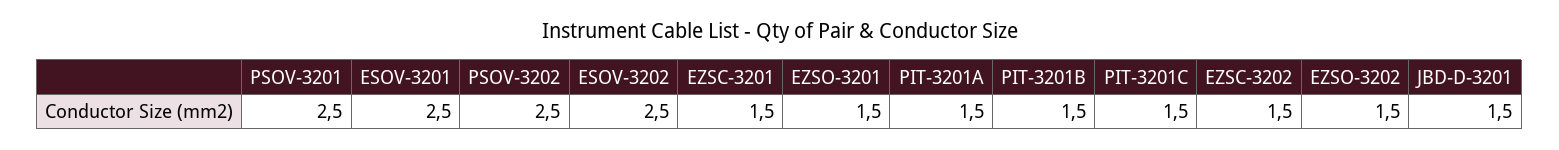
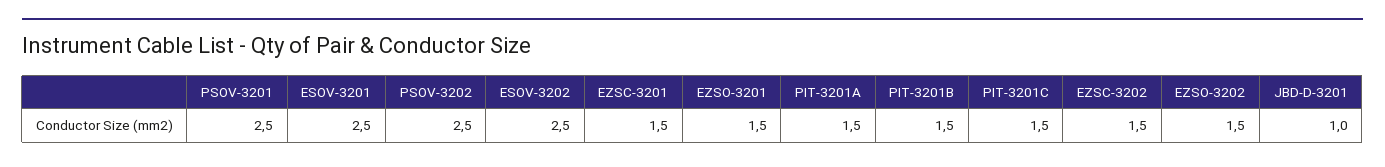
JBD-D-3201: 1.5 -> 1

